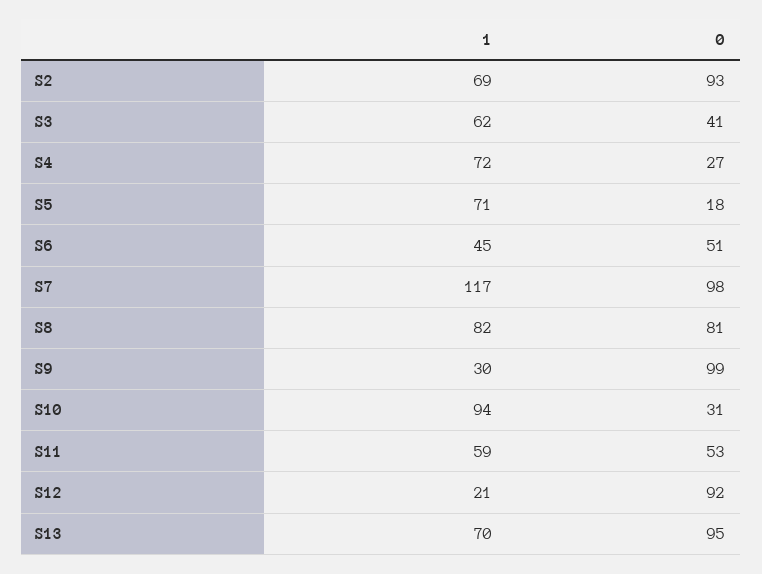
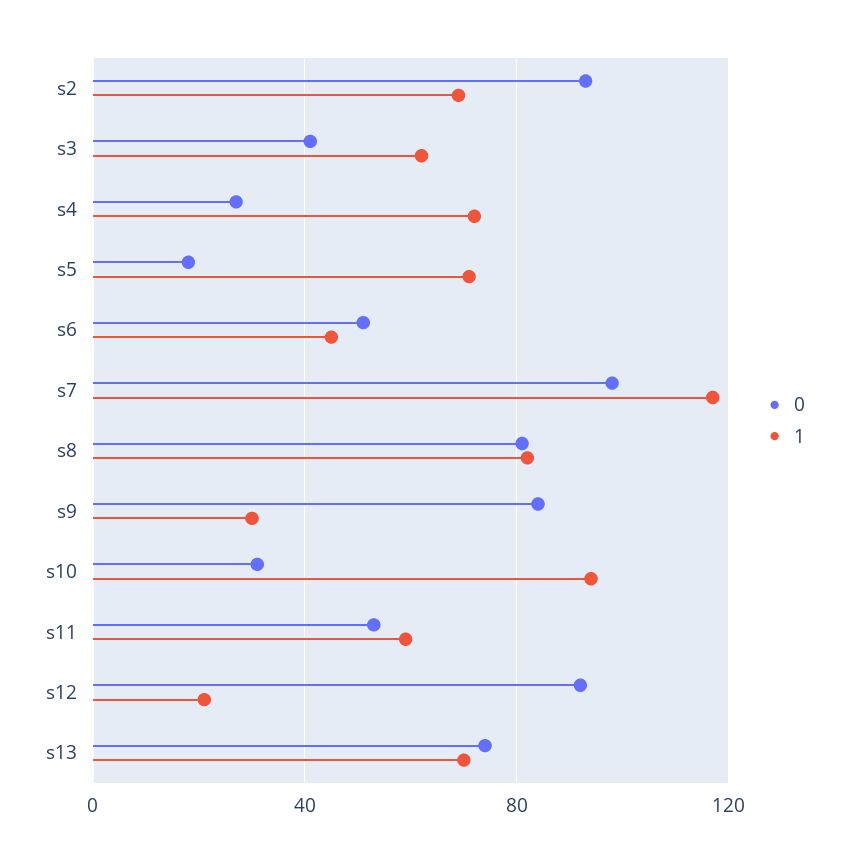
0, S9: 99 -> 85
0, S13: 95 -> 75

